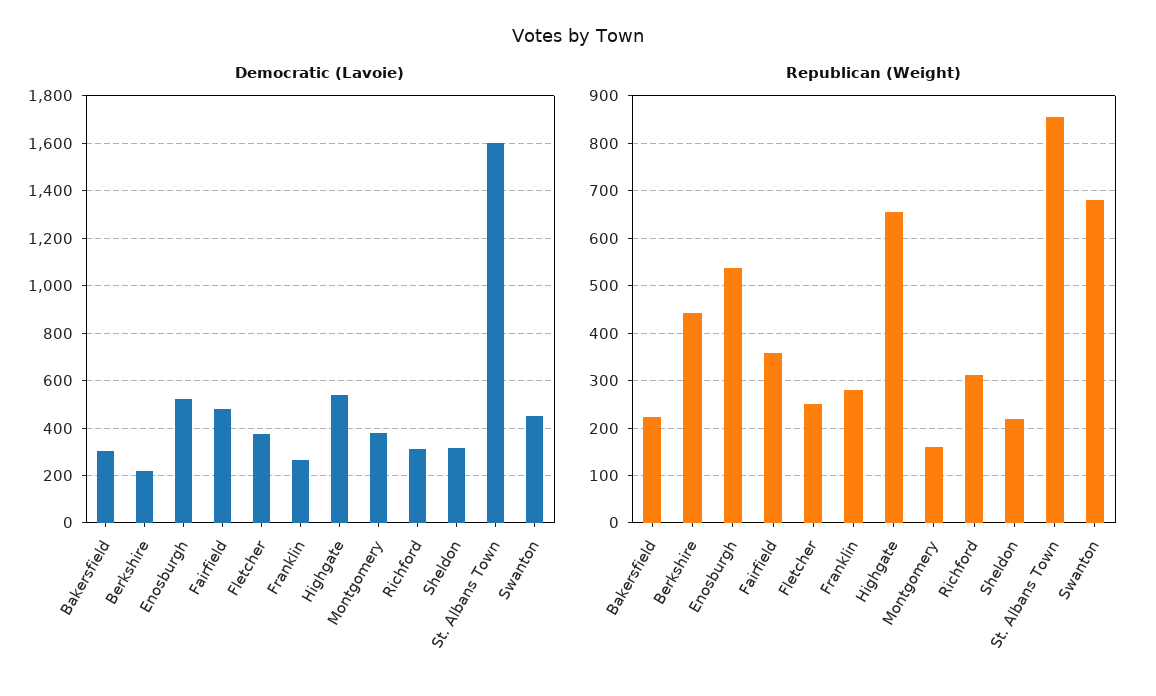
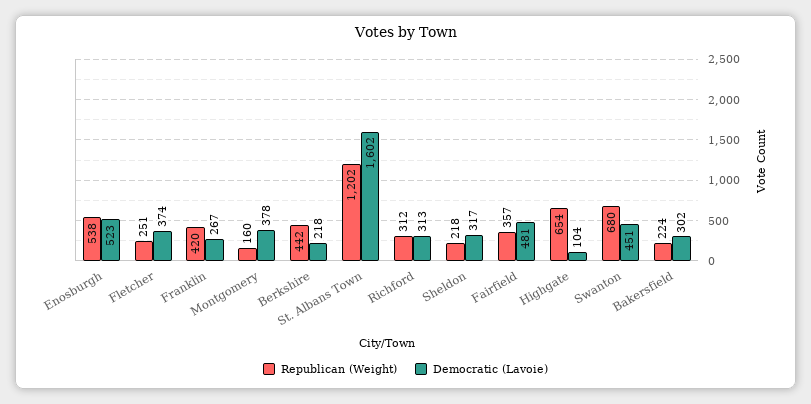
Democratic (Lavoie), Highgate: 550 -> 104
Republican (Weight), Franklin: 280 -> 420
Republican (Weight), St. Albans Town: 860 -> 1202

